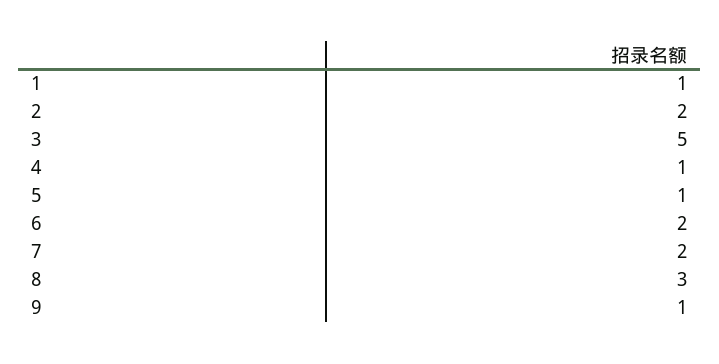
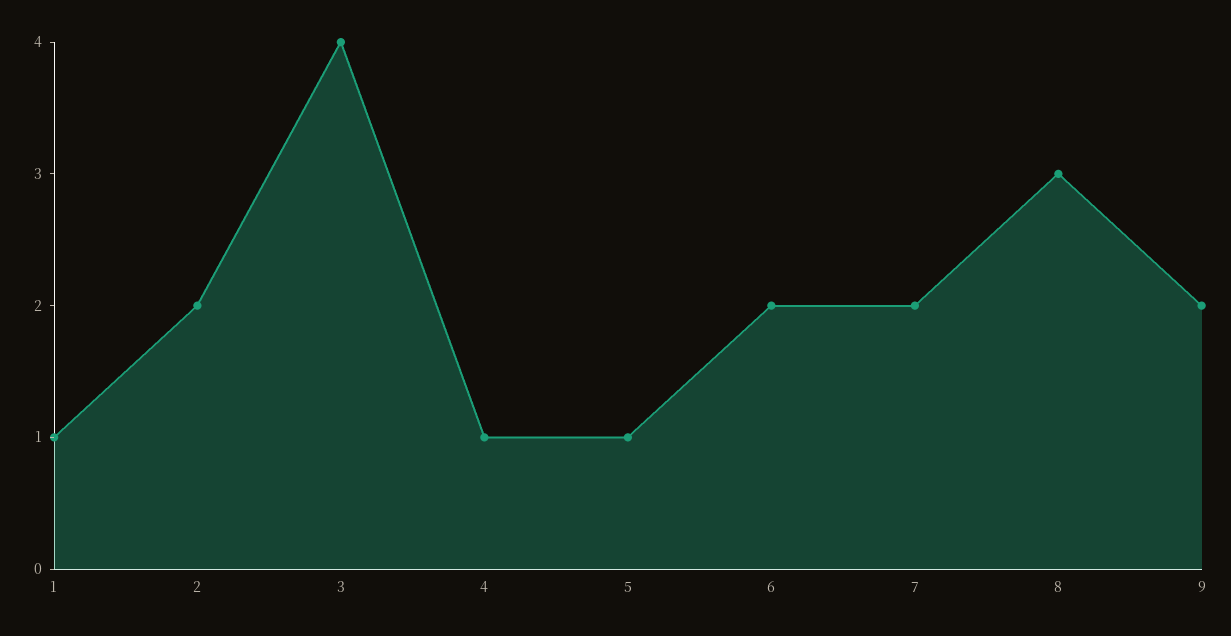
3: 5 -> 4
9: 1 -> 2

